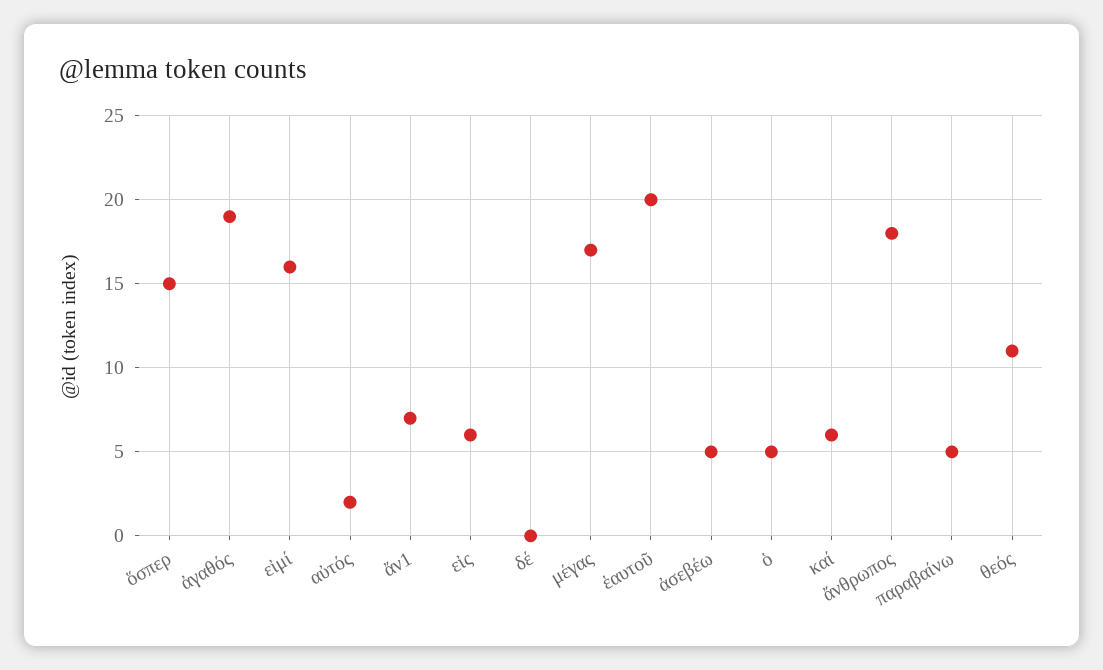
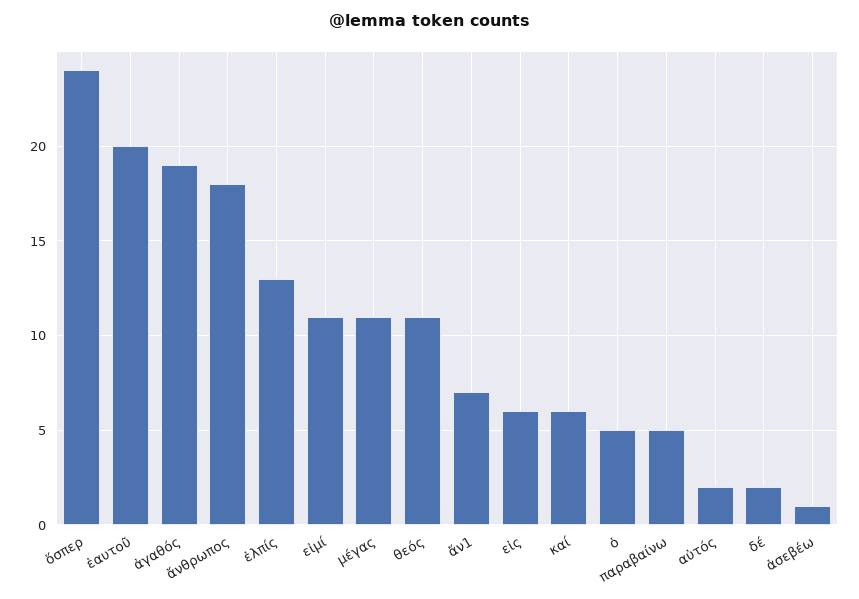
ὅσπερ: 15 -> 24
εἰμί: 16 -> 11
δέ: 0 -> 2
μέγας: 17 -> 11
ἀσεβέω: 5 -> 1
ἐλπίς: none -> 13

